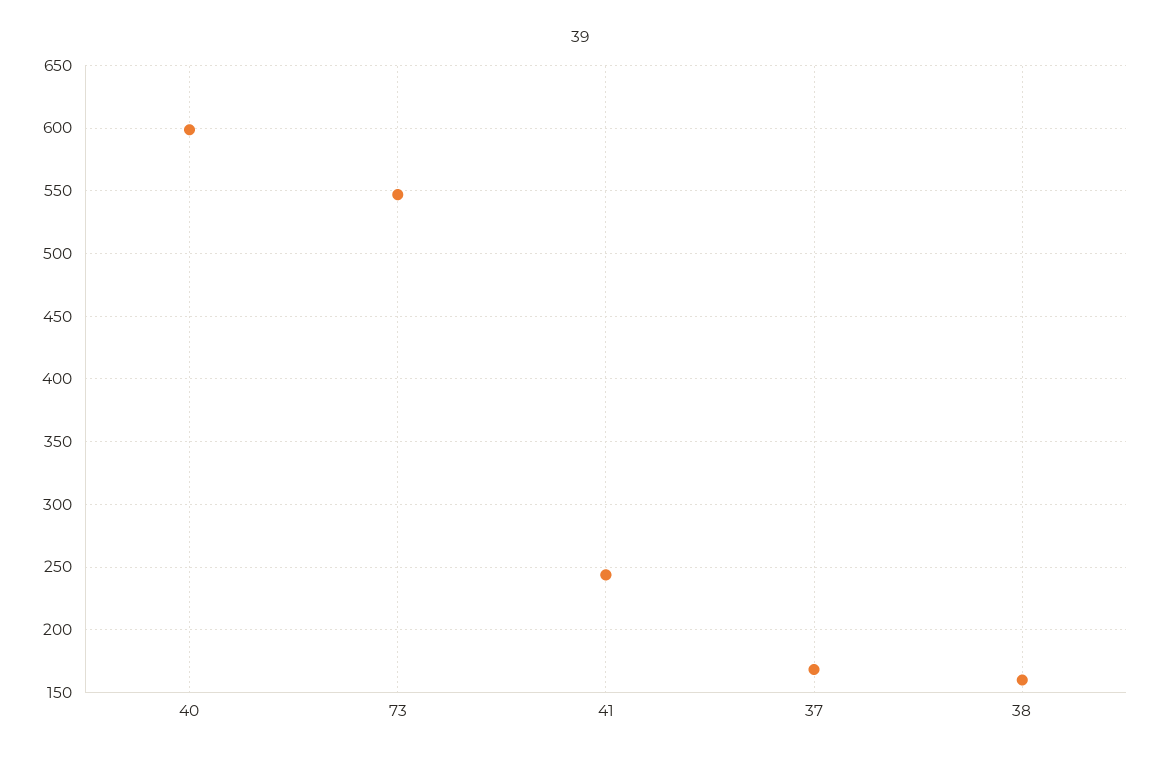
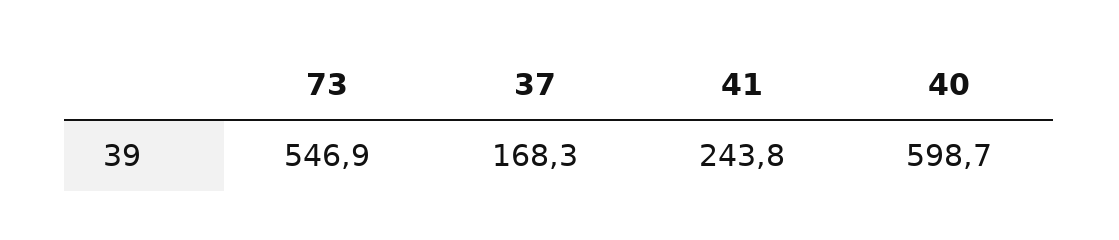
38: 160 -> none

